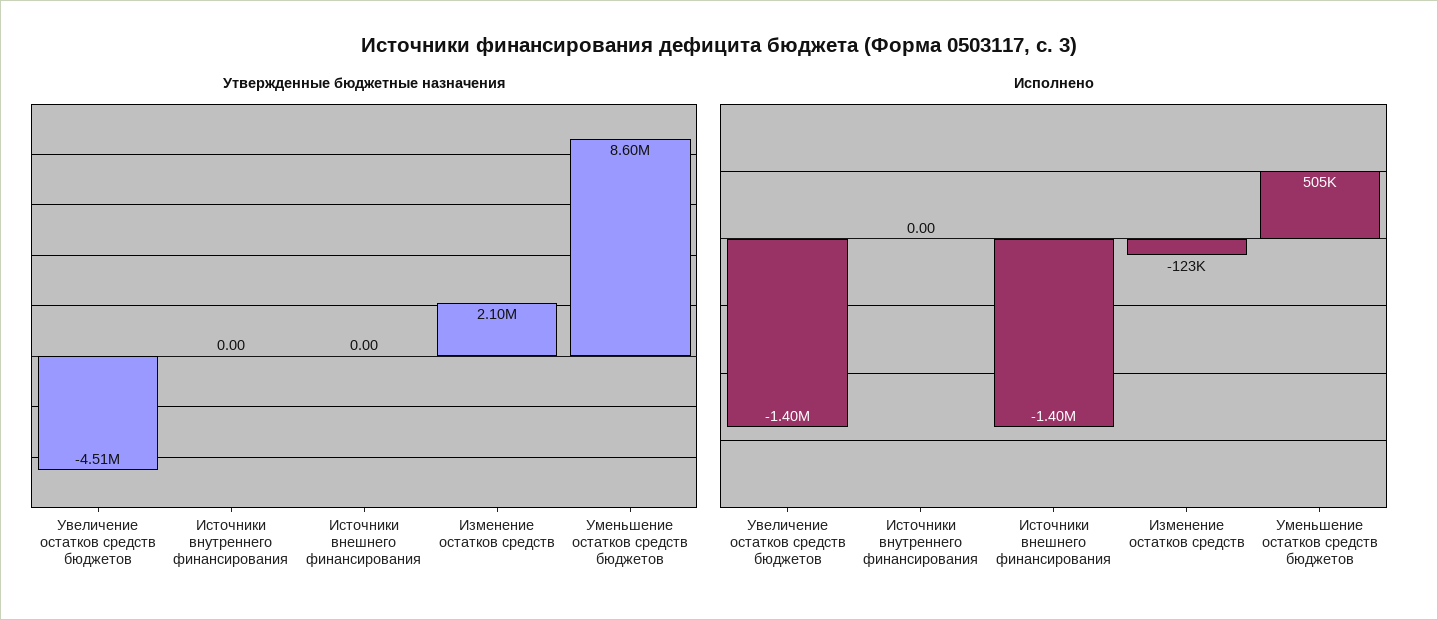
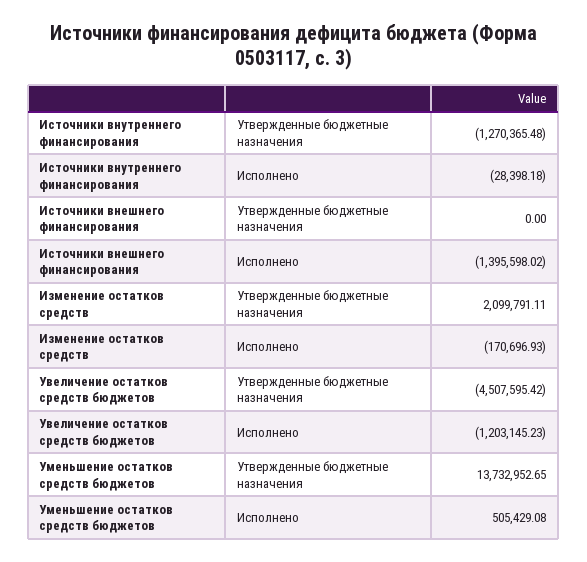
Утвержденные бюджетные назначения, Источники внутреннего финансирования: 0 -> -1270365.48
Утвержденные бюджетные назначения, Уменьшение остатков средств бюджетов: 8600000 -> 13732952.65
Исполнено, Увеличение остатков средств бюджетов: -1400000 -> -1203145.23
Исполнено, Источники внутреннего финансирования: 0 -> -28398.18
Исполнено, Изменение остатков средств: -123000 -> -170696.93

